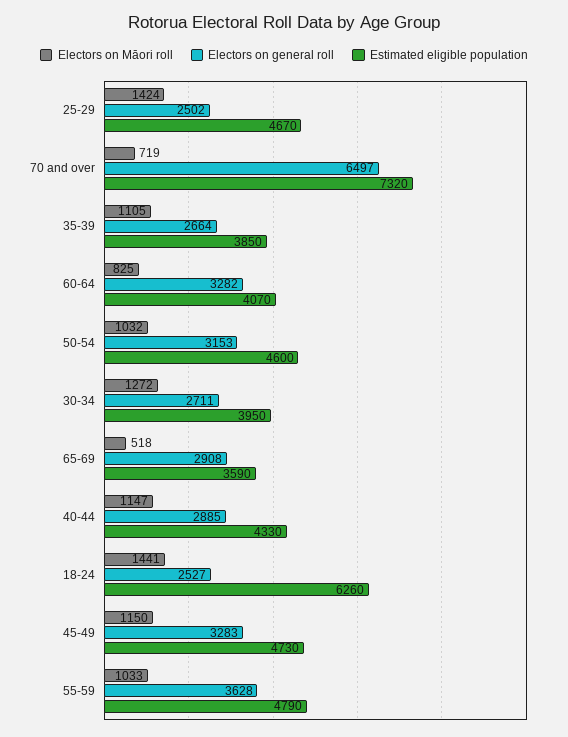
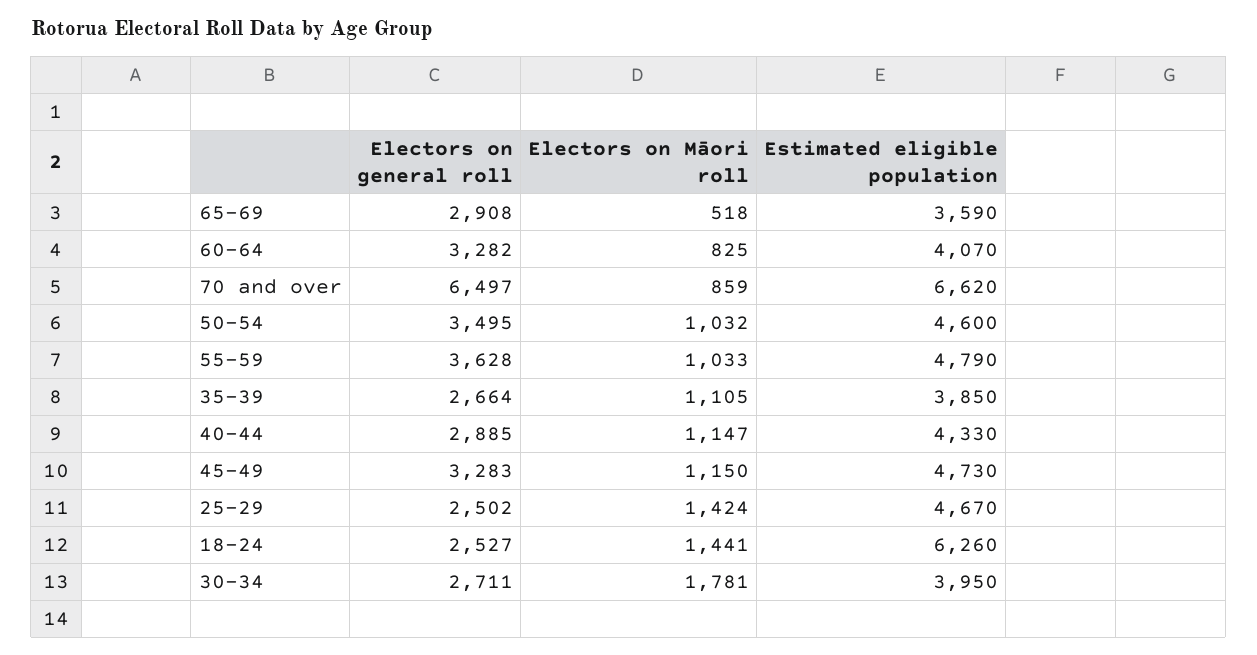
Electors on Māori roll, 70 and over: 719 -> 859
Estimated eligible population, 70 and over: 7320 -> 6620
Electors on general roll, 50-54: 3153 -> 3495
Electors on Māori roll, 30-34: 1272 -> 1781

